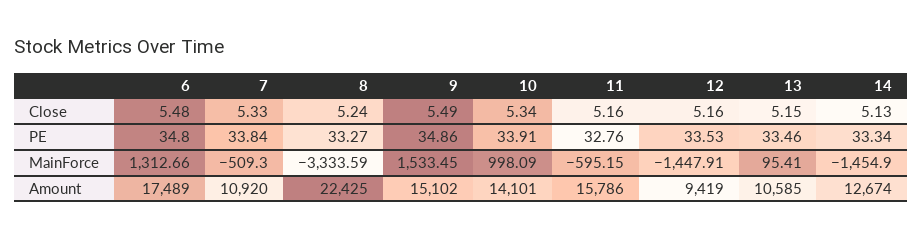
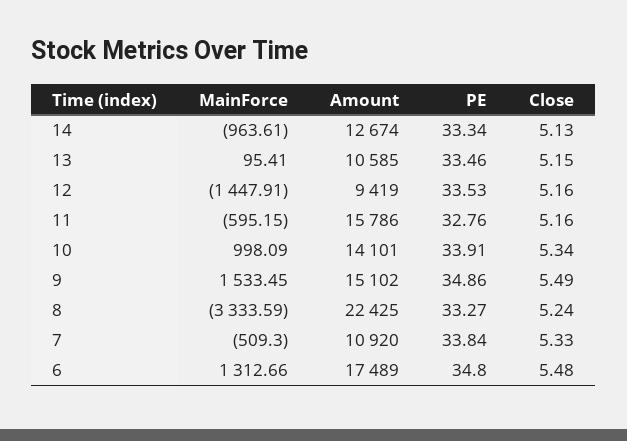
14, MainForce: -1454.9 -> -963.61

